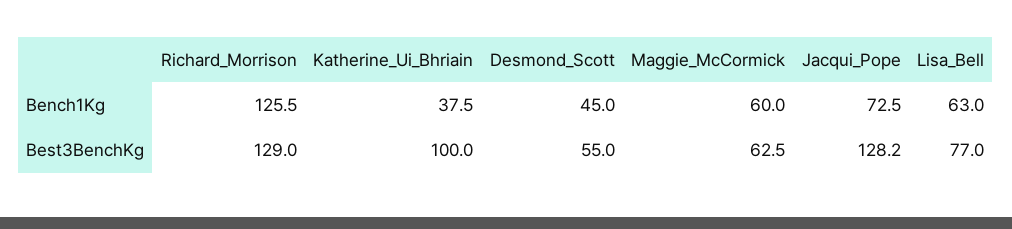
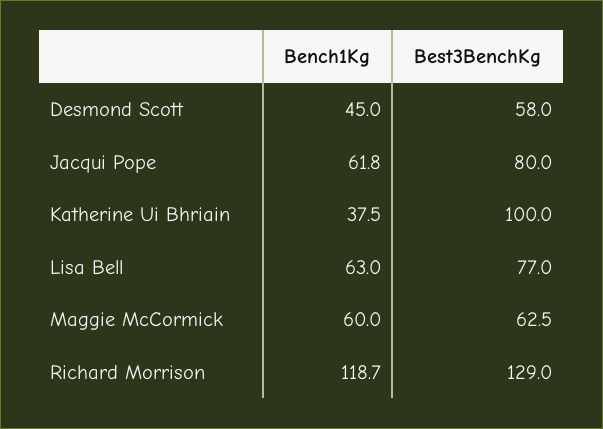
Richard_Morrison, Bench1Kg: 125.5 -> 118.7
Jacqui_Pope, Bench1Kg: 72.5 -> 61.8
Desmond_Scott, Best3BenchKg: 55 -> 58
Jacqui_Pope, Best3BenchKg: 128.2 -> 80

